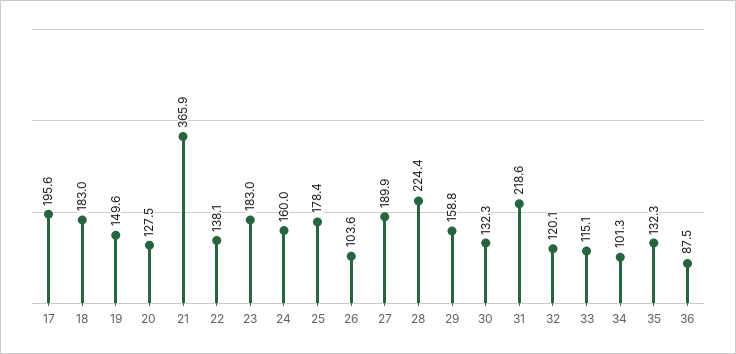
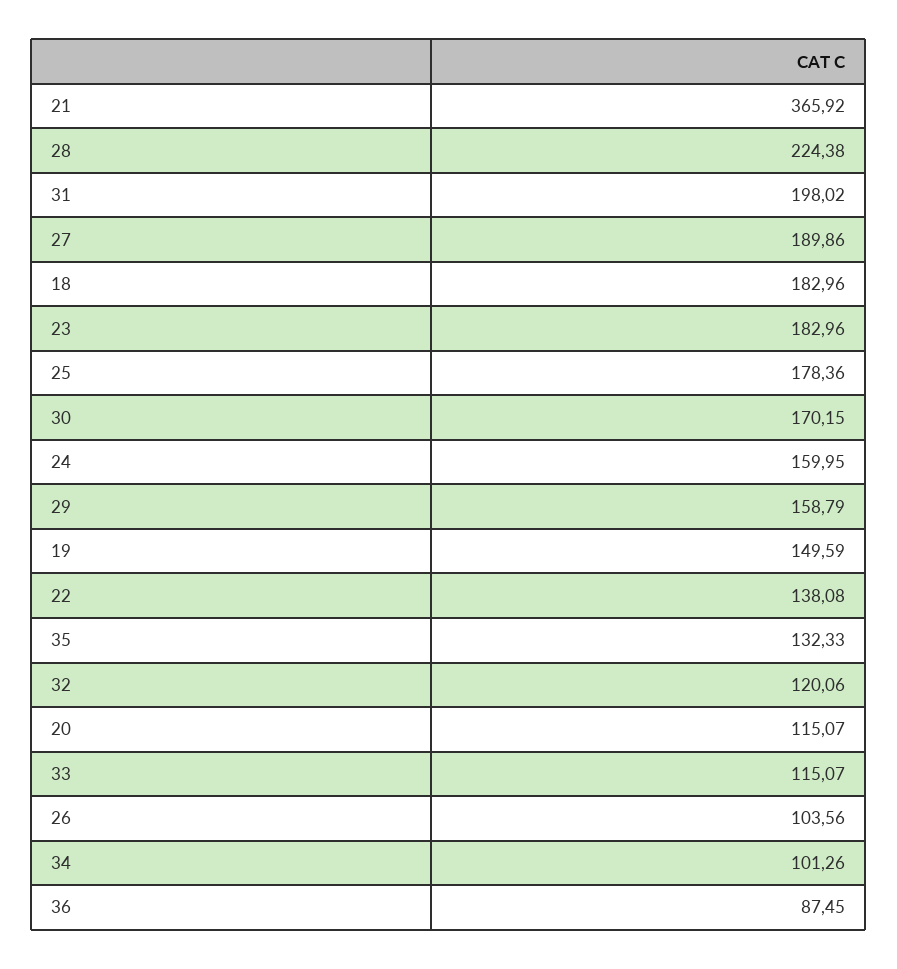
17: 195.6 -> none
20: 127.5 -> 115.07
30: 132.3 -> 170.15
31: 218.6 -> 198.02

